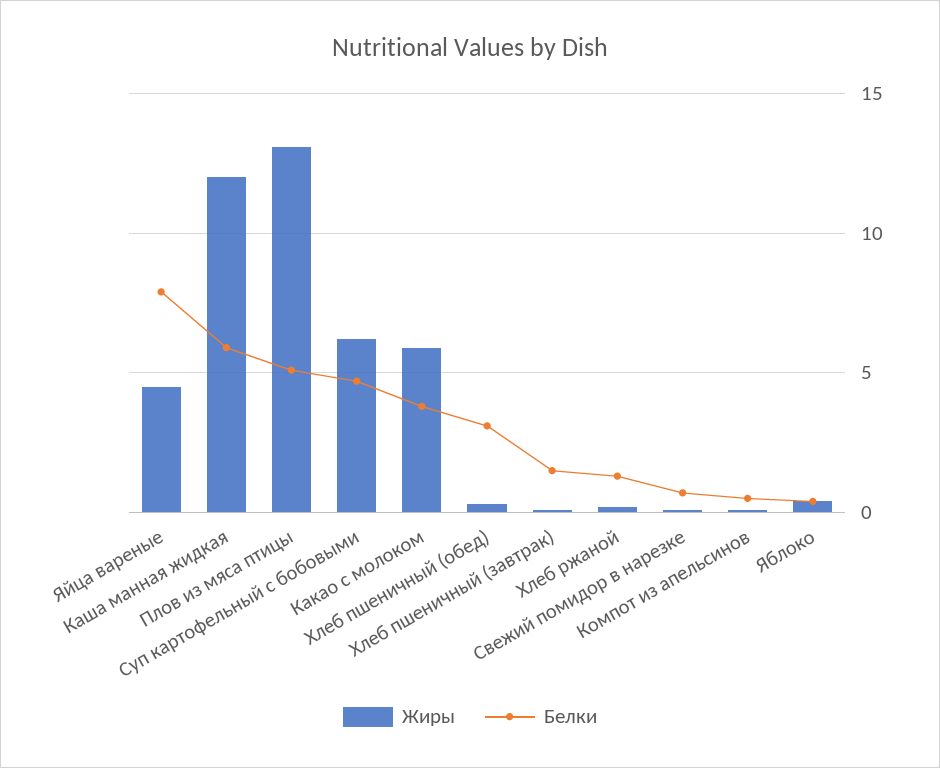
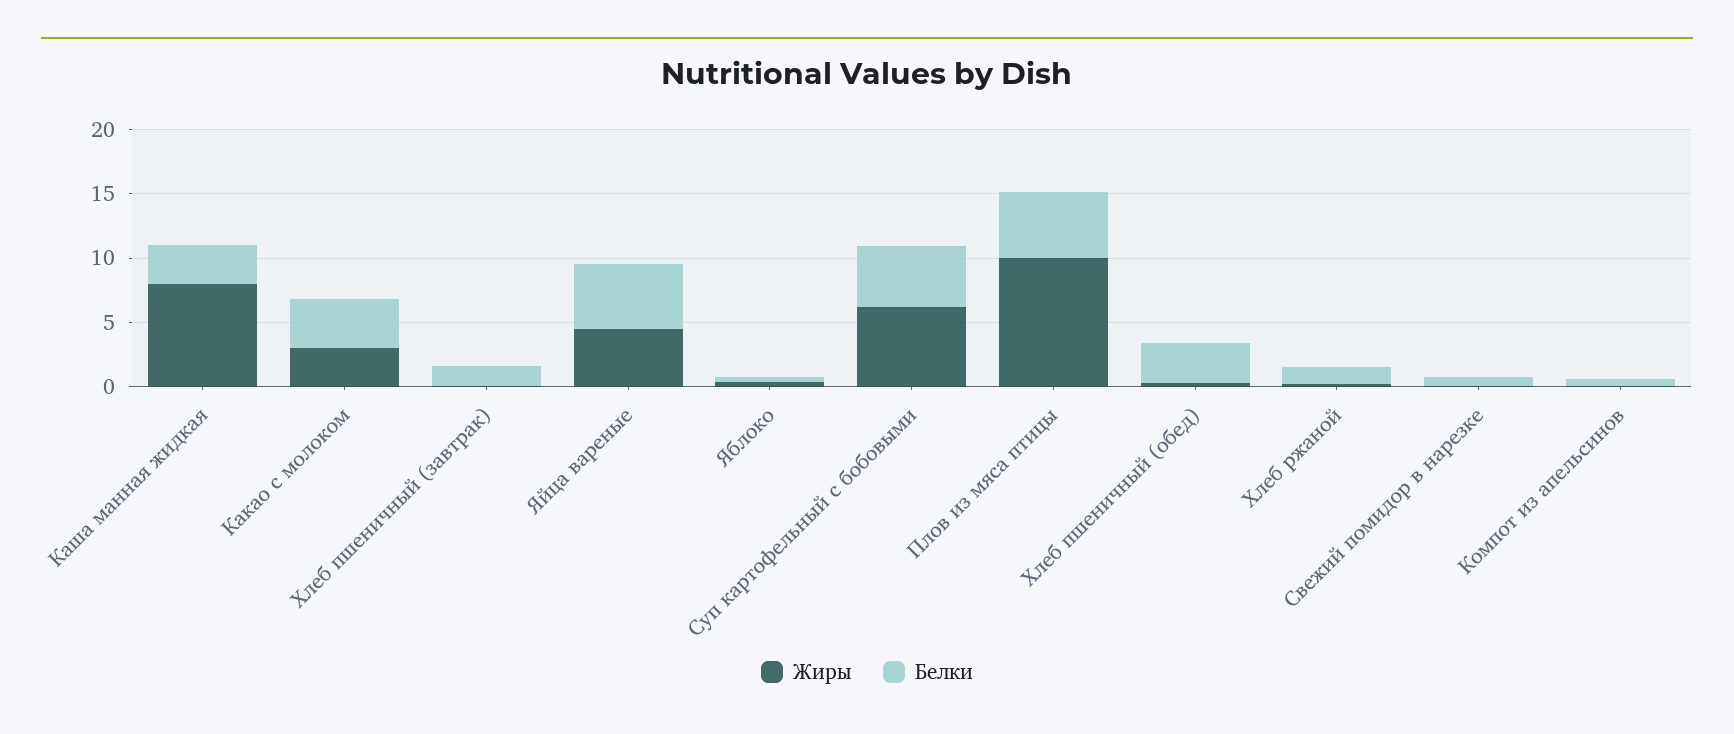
Белки, Яйца вареные: 8 -> 5
Жиры, Каша манная жидкая: 12 -> 8
Белки, Каша манная жидкая: 6 -> 3
Жиры, Плов из мяса птицы: 13 -> 10
Жиры, Какао с молоком: 6 -> 3

